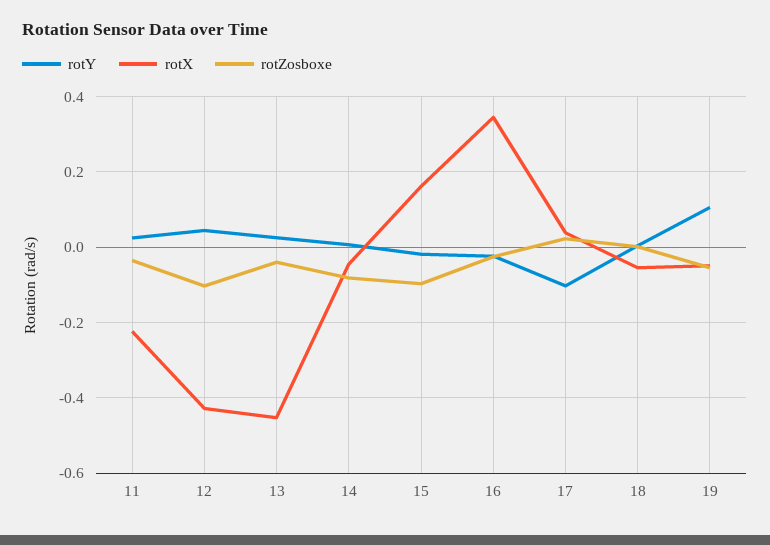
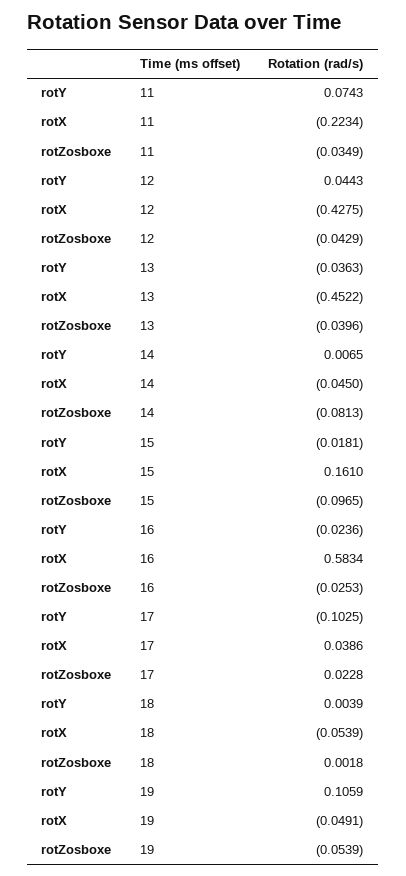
rotY, 11: 0.02 -> 0.0743
rotZosboxe, 12: -0.1 -> -0.0429
rotY, 13: 0.02 -> -0.0363
rotX, 16: 0.34 -> 0.5834

